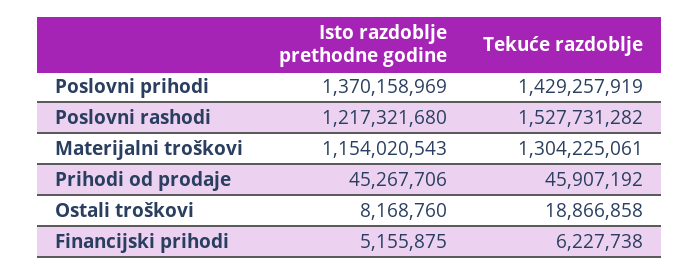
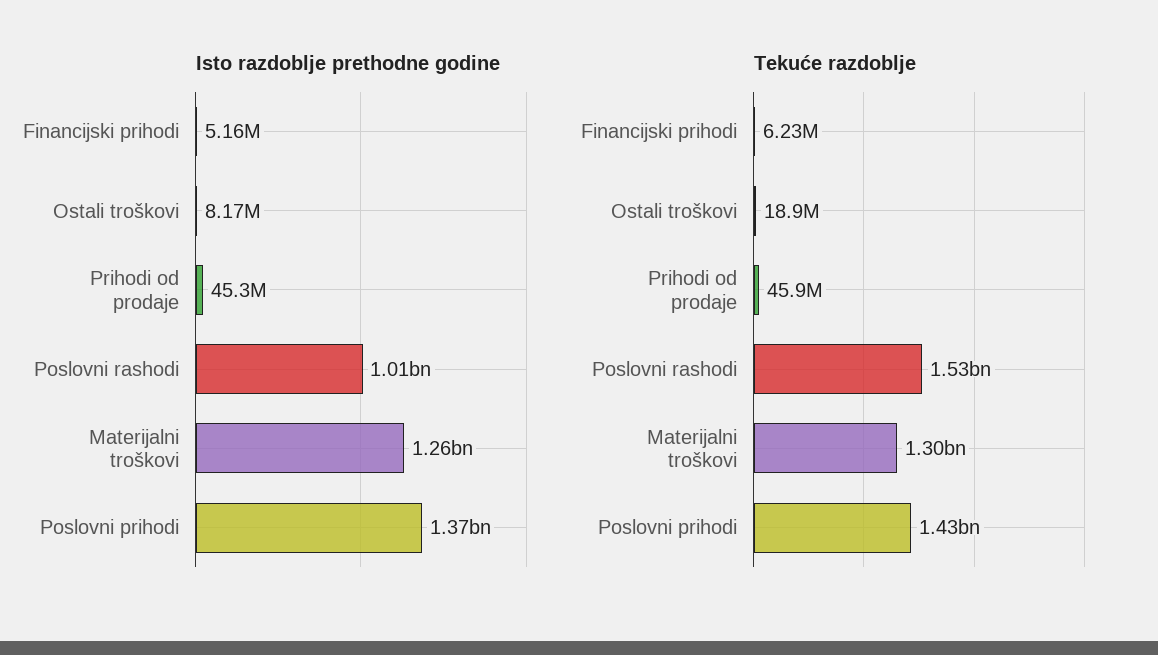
Isto razdoblje prethodne godine, Poslovni rashodi: 1217321680 -> 1010000000
Isto razdoblje prethodne godine, Materijalni troškovi: 1154020543 -> 1260000000

